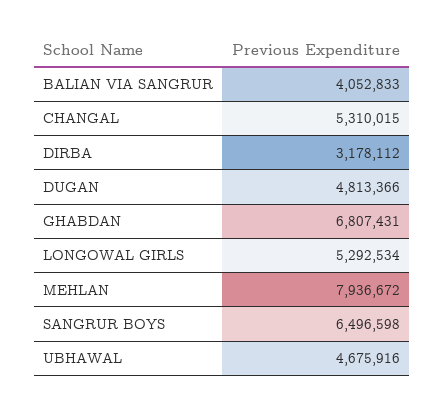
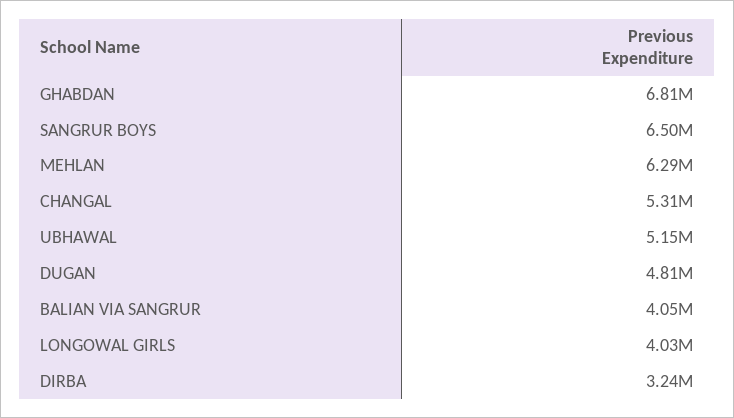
DIRBA: 3178112 -> 3240000
LONGOWAL GIRLS: 5292534 -> 4030000
MEHLAN: 7936672 -> 6290000
UBHAWAL: 4675916 -> 5150000

